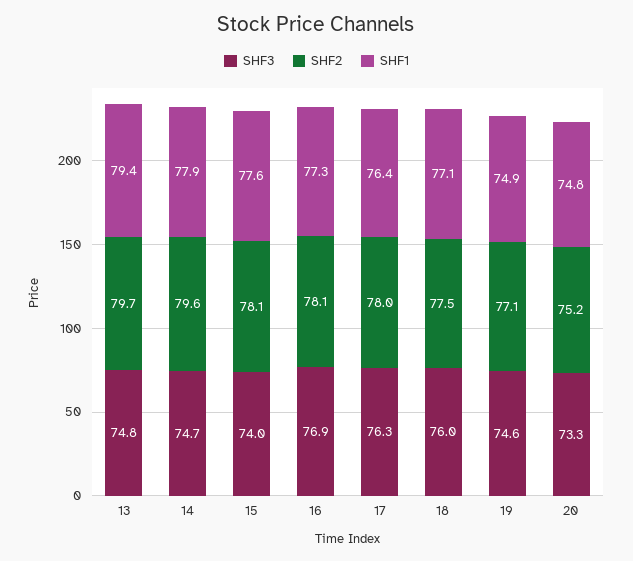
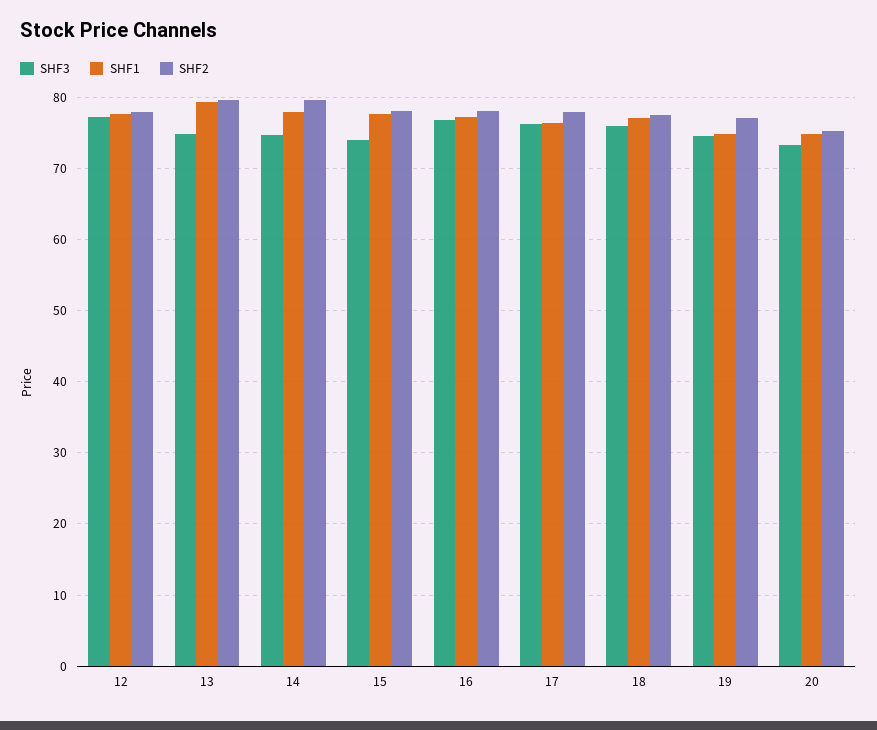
SHF3, 12: none -> 77
SHF1, 12: none -> 78
SHF2, 12: none -> 78

